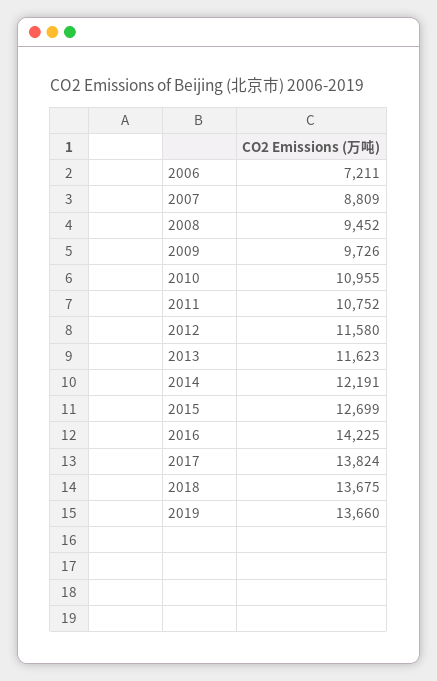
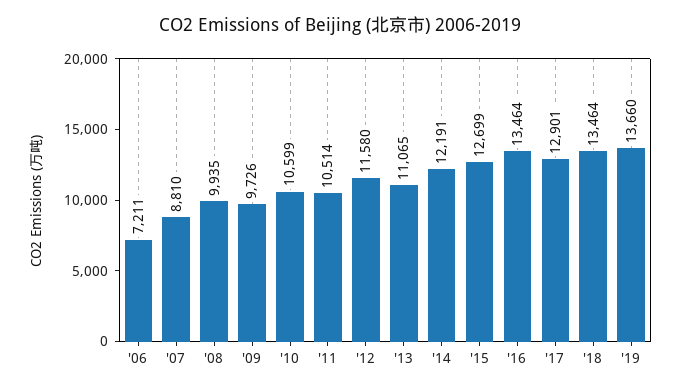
2007: 8809 -> 8810
2008: 9452 -> 9935
2010: 10955 -> 10599
2011: 10752 -> 10514
2013: 11623 -> 11065
2016: 14225 -> 13464
2017: 13824 -> 12901
2018: 13675 -> 13464

